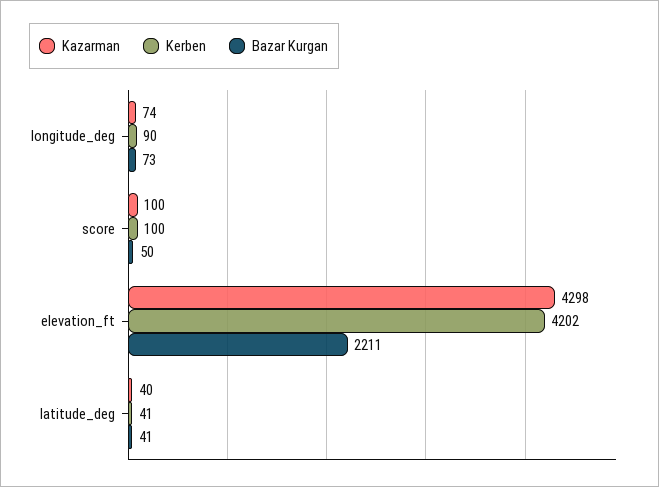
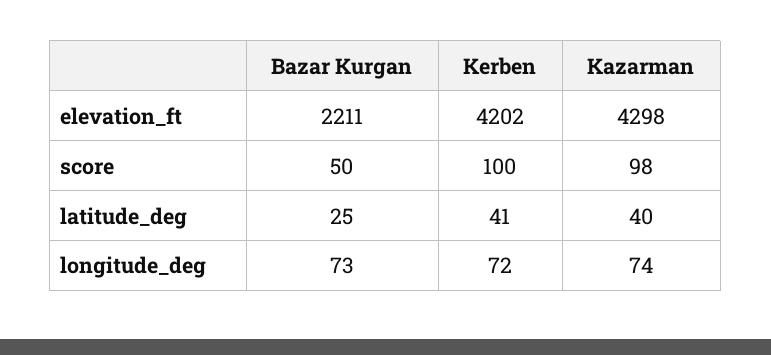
Kerben, longitude_deg: 90 -> 72
Kazarman, score: 100 -> 98
Bazar Kurgan, latitude_deg: 41 -> 25

